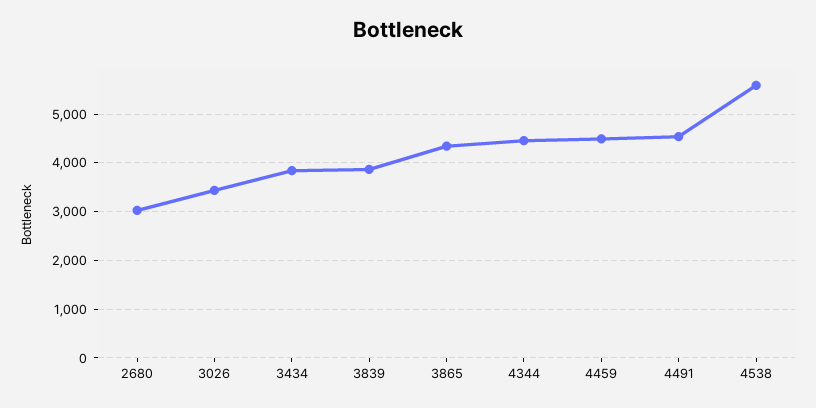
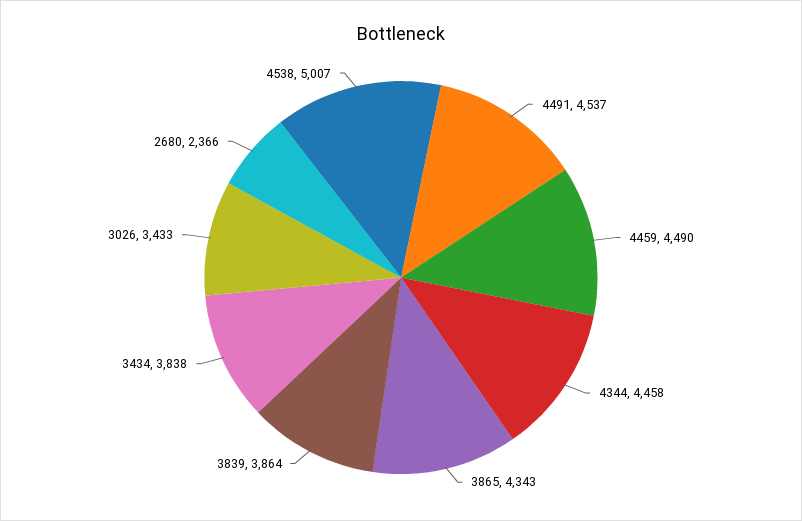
2680: 3000 -> 2366
4538: 5600 -> 5007

